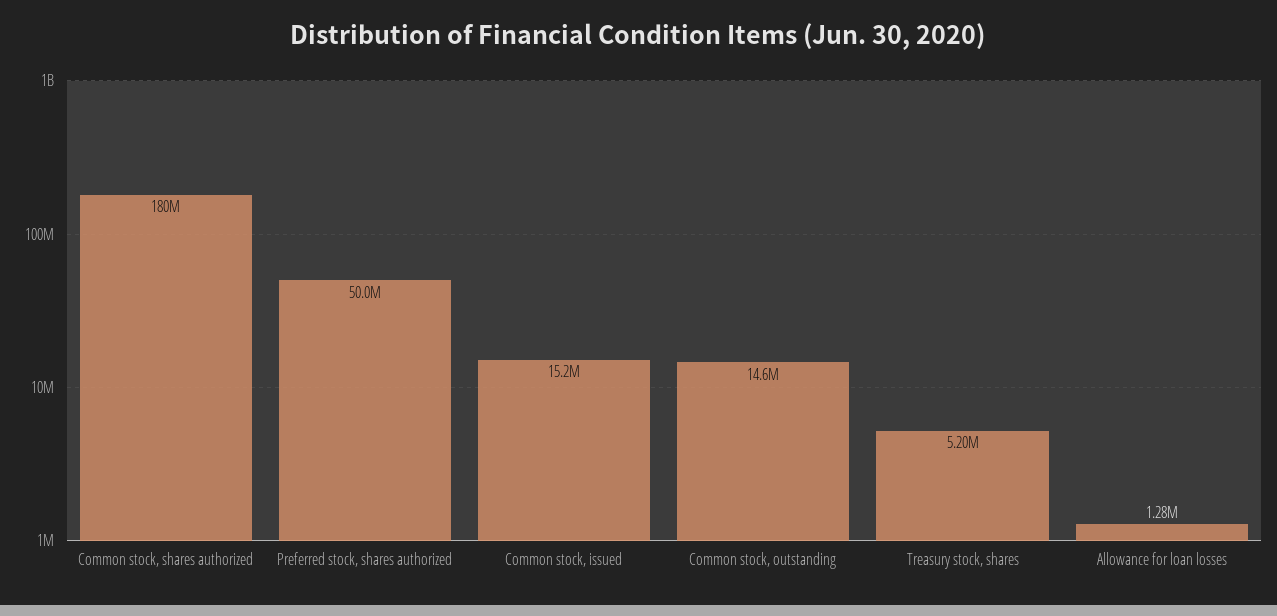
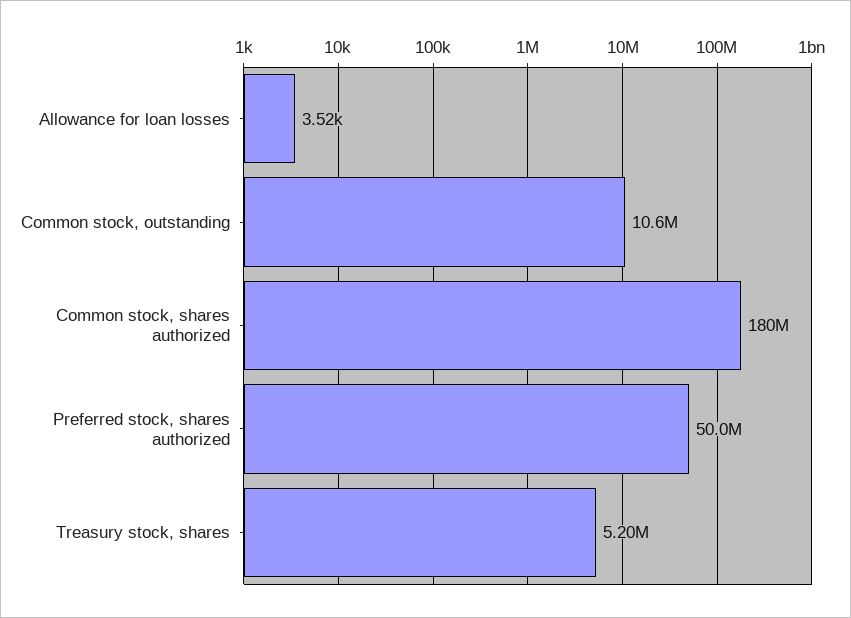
Common stock, issued: 15200000 -> none
Common stock, outstanding: 14600000 -> 10600000
Allowance for loan losses: 1280000 -> 3520

